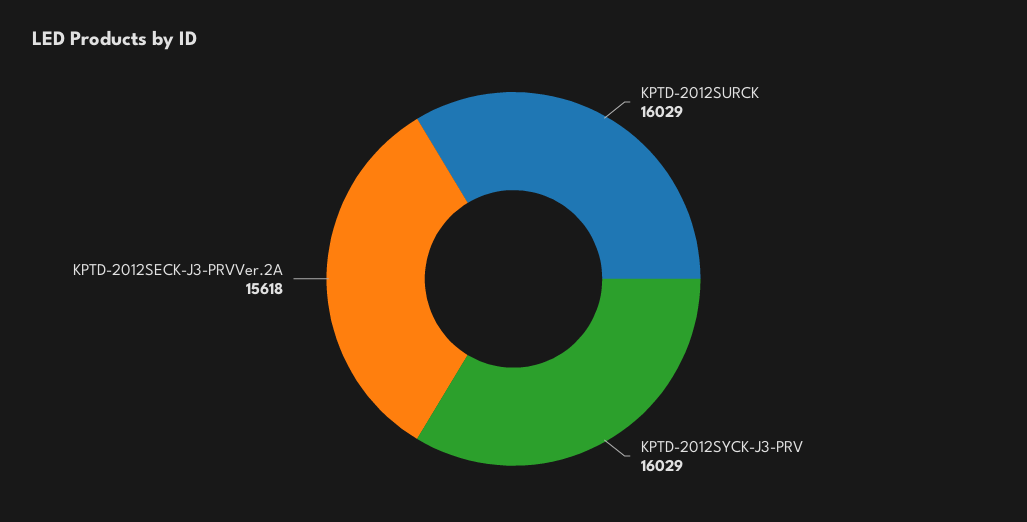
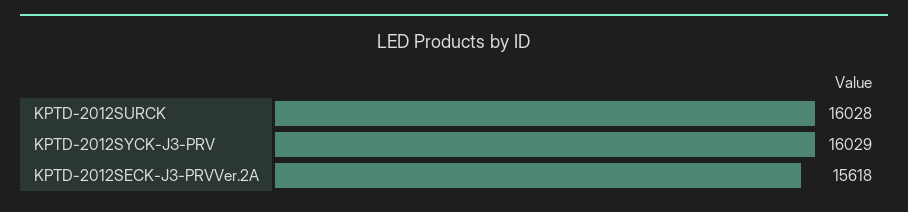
KPTD-2012SURCK: 16029 -> 16028

